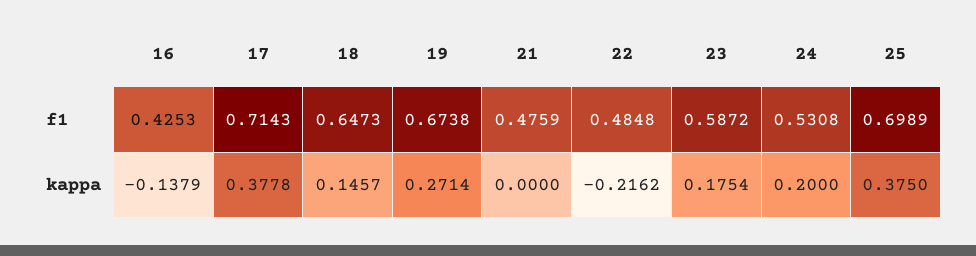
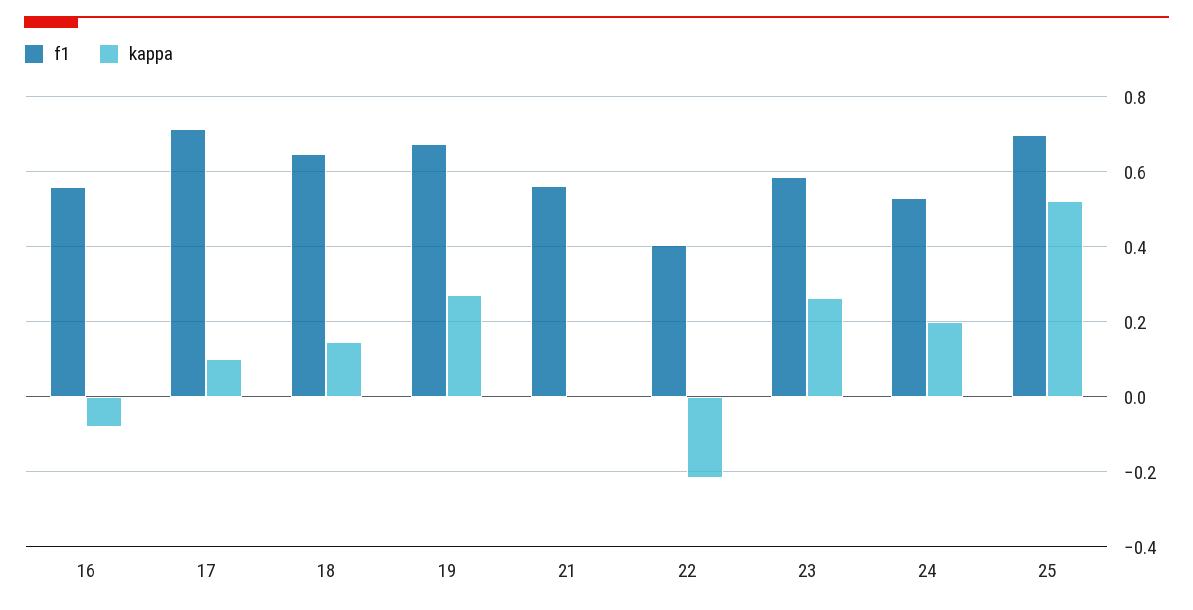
f1, 16: 0.4253 -> 0.56
f1, 21: 0.4759 -> 0.56
f1, 22: 0.4848 -> 0.4
kappa, 16: -0.1379 -> -0.08
kappa, 17: 0.3778 -> 0.1
kappa, 23: 0.1754 -> 0.26
kappa, 25: 0.375 -> 0.52

